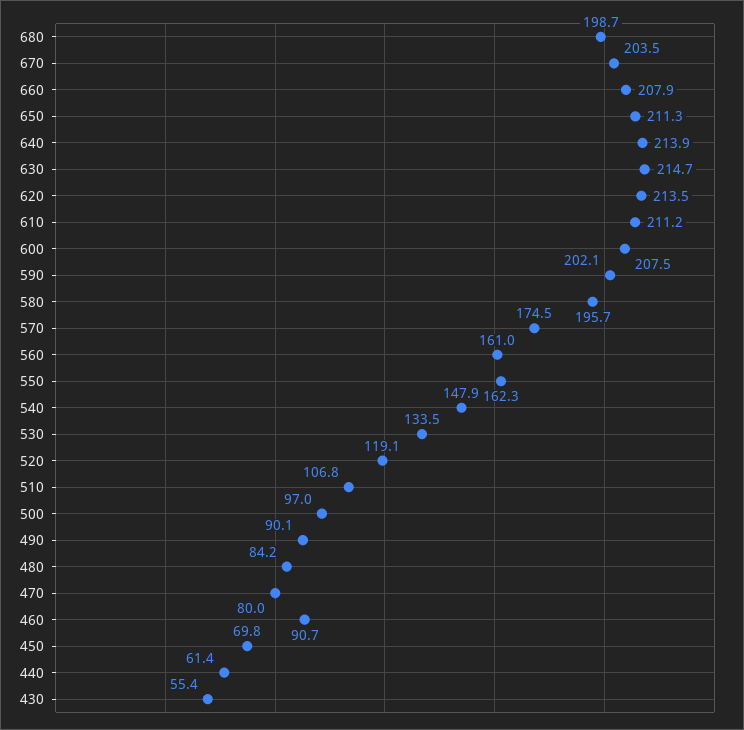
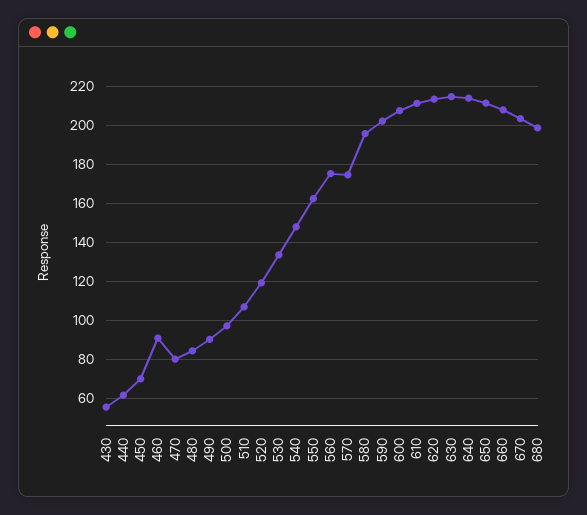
560: 161 -> 175

